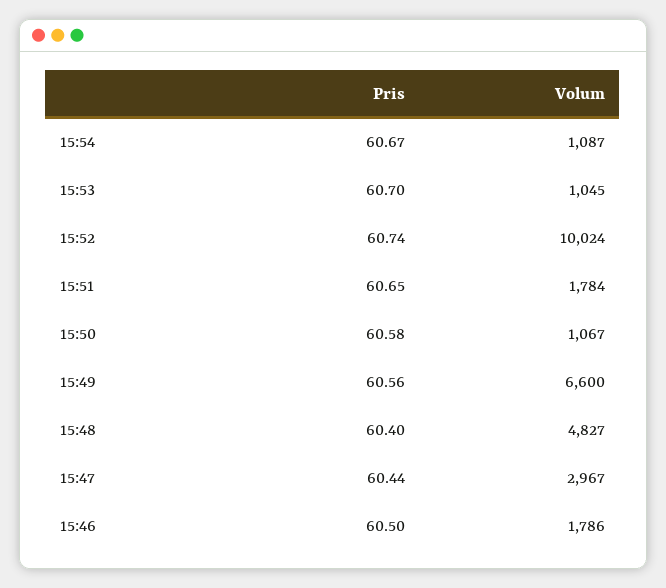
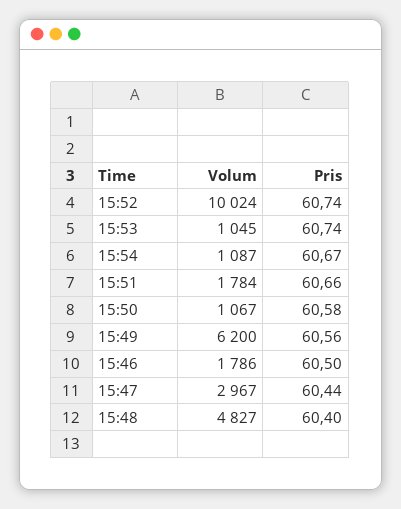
Pris, 15:53: 60.7 -> 60.74
Pris, 15:51: 60.65 -> 60.66
Volum, 15:49: 6600 -> 6200

